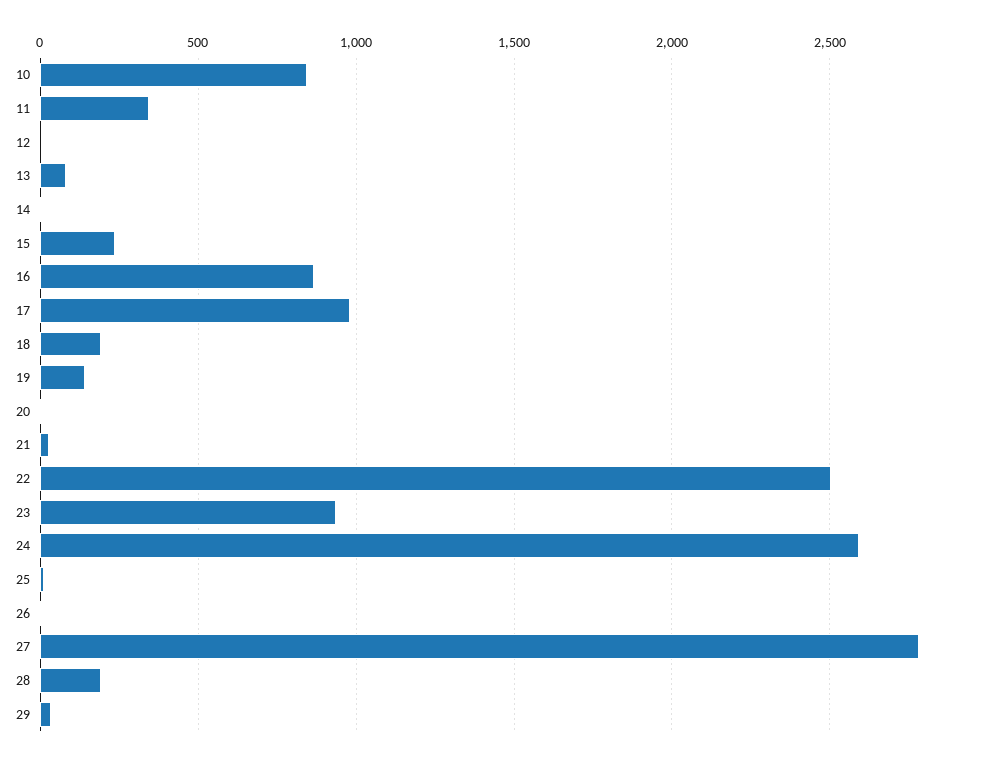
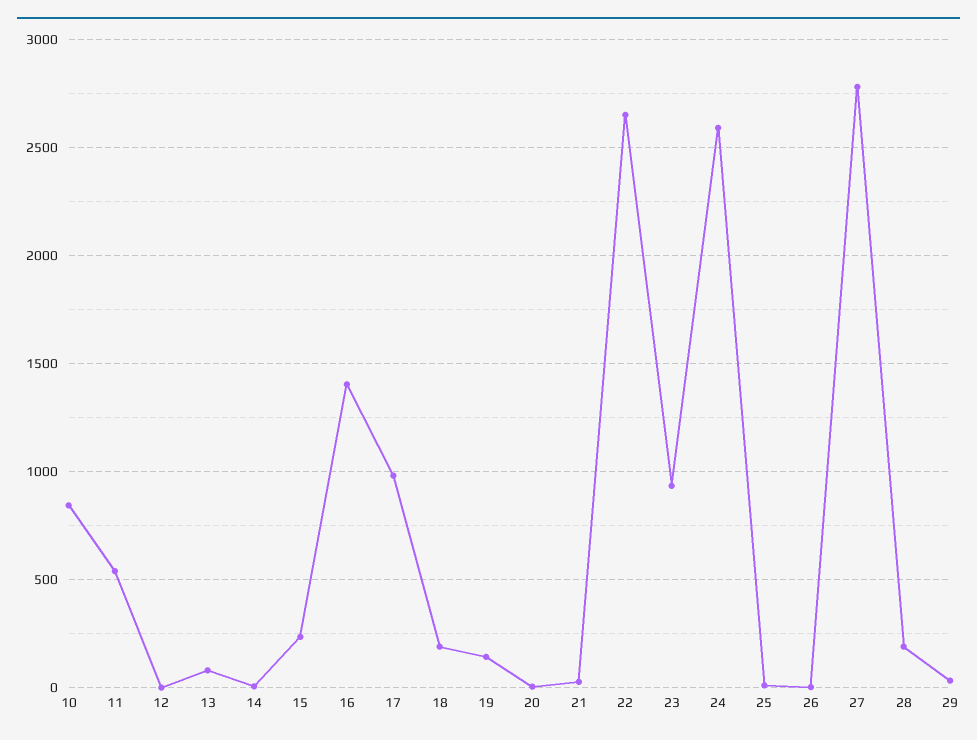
11: 350 -> 550
16: 850 -> 1400
22: 2500 -> 2650

